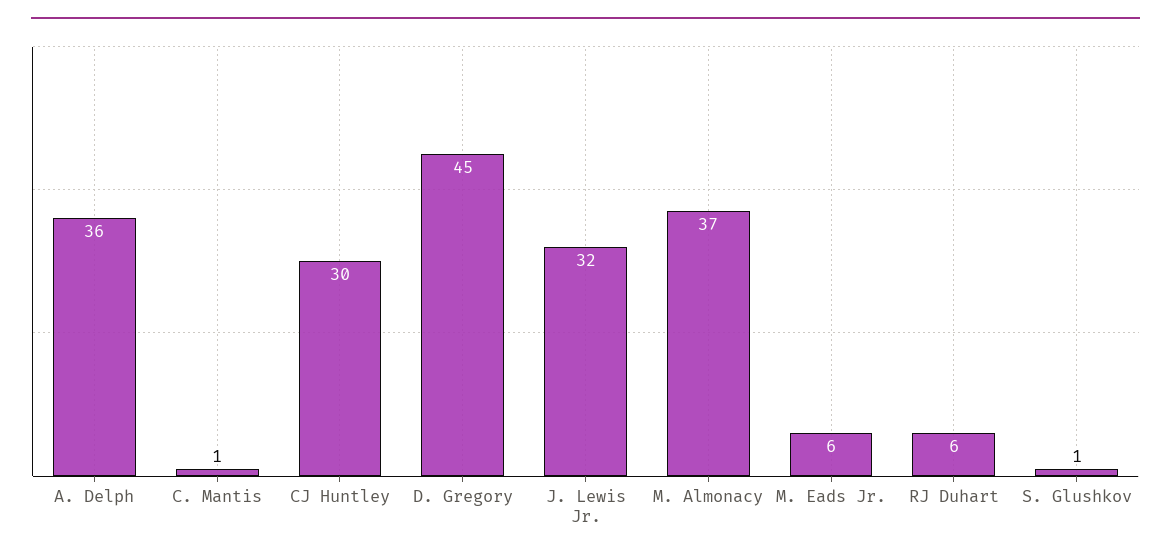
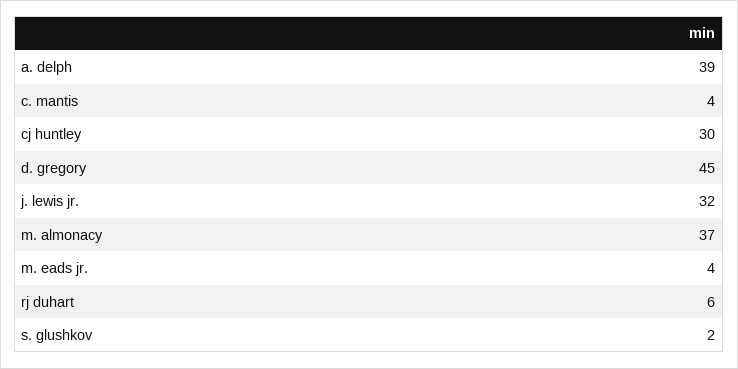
A. Delph: 36 -> 39
C. Mantis: 1 -> 4
M. Eads Jr.: 6 -> 4
S. Glushkov: 1 -> 2

